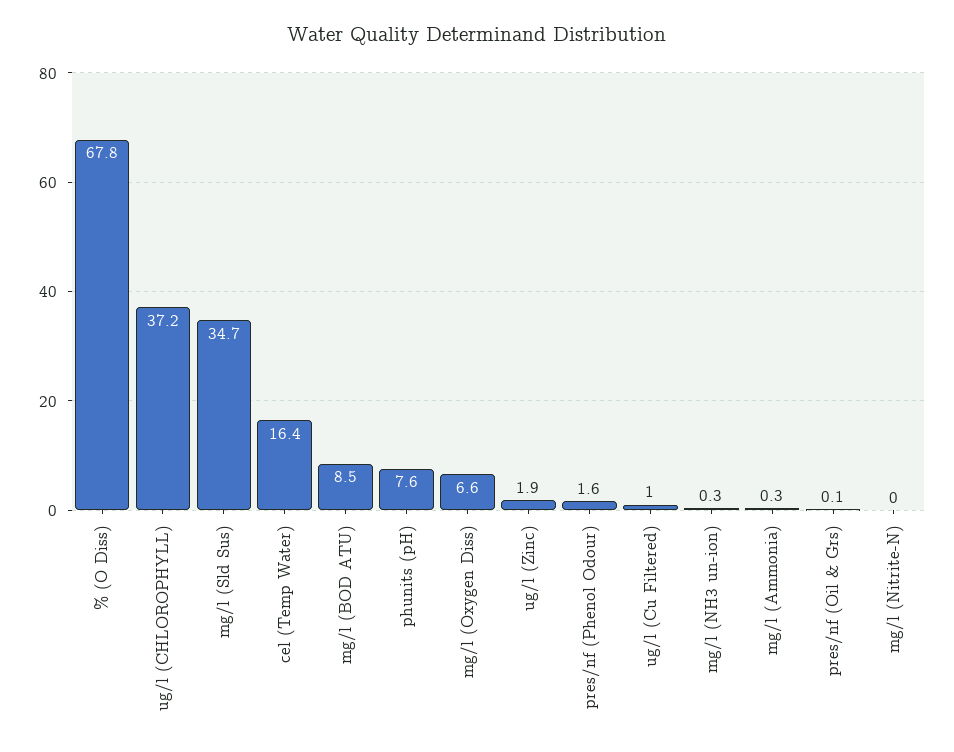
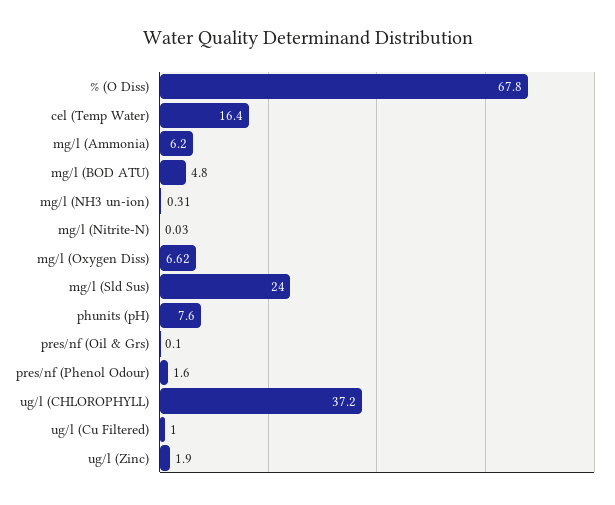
mg/l (Sld Sus): 34.7 -> 24
mg/l (BOD ATU): 8.5 -> 4.8
mg/l (Ammonia): 0.3 -> 6.2

